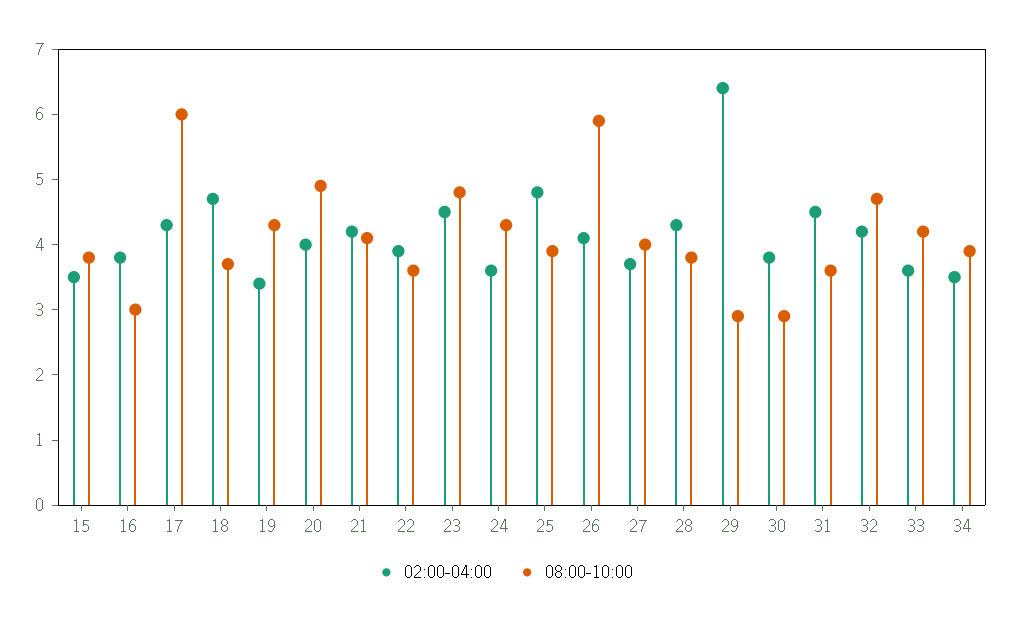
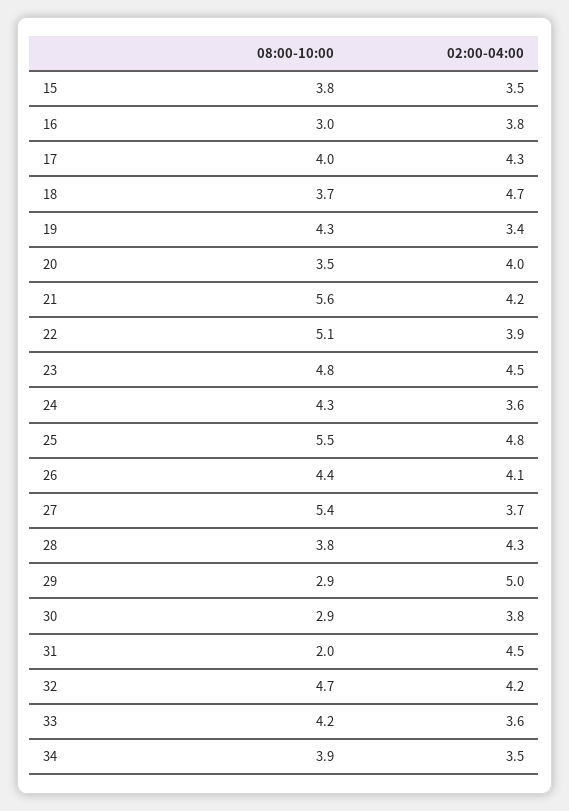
08:00-10:00, 17: 6 -> 4
08:00-10:00, 20: 5 -> 3.5
08:00-10:00, 21: 4 -> 5.6
08:00-10:00, 22: 3.5 -> 5.1
08:00-10:00, 25: 4 -> 5.5
08:00-10:00, 26: 6 -> 4.4
08:00-10:00, 27: 4 -> 5.4
02:00-04:00, 29: 6.5 -> 5
08:00-10:00, 31: 3.5 -> 2

